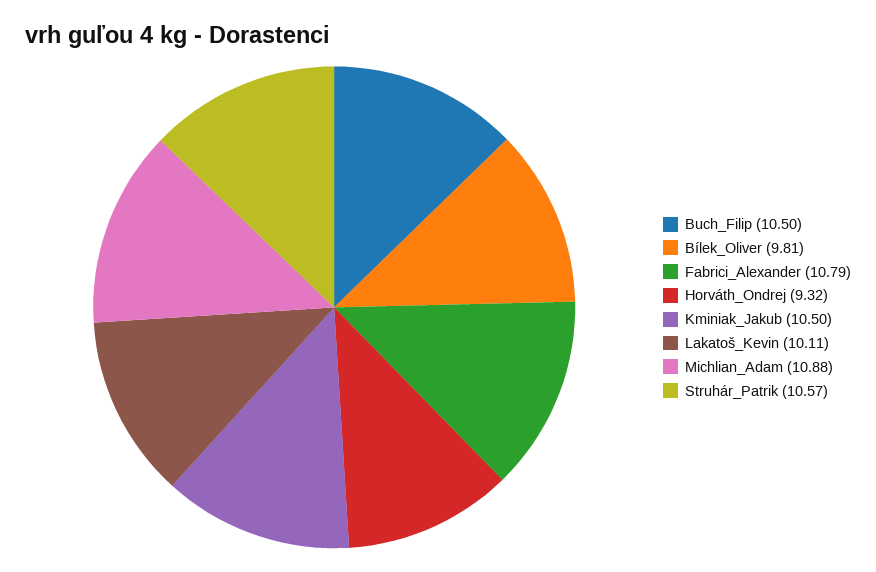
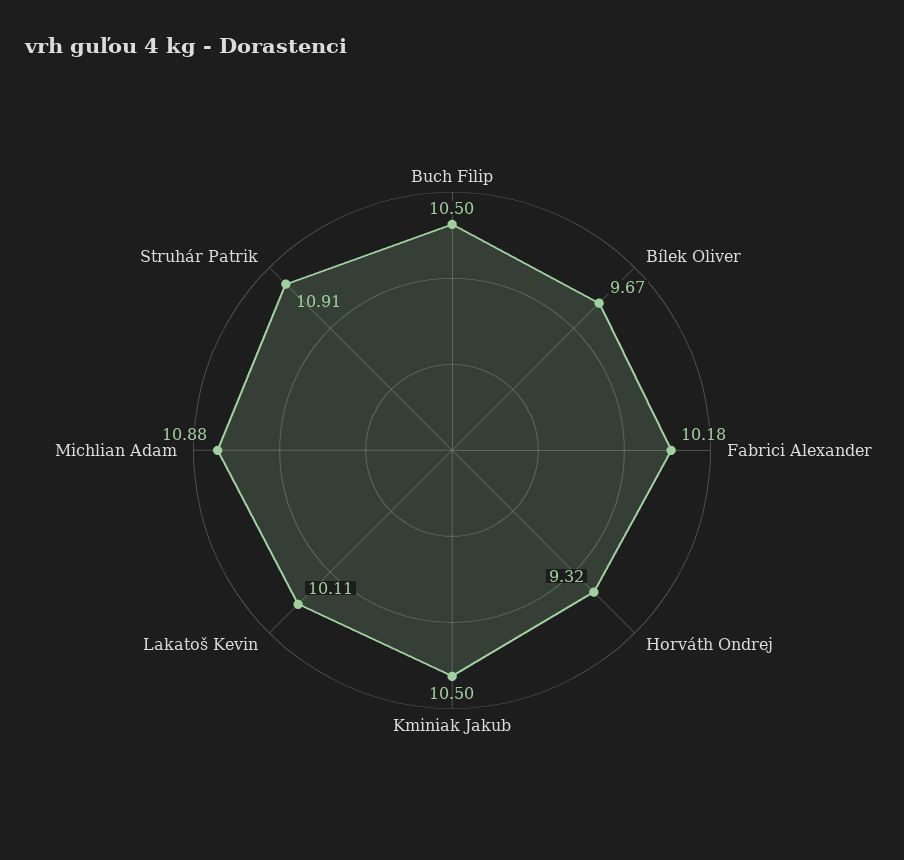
Bílek_Oliver: 9.81 -> 9.67
Fabrici_Alexander: 10.79 -> 10.18
Struhár_Patrik: 10.57 -> 10.91

